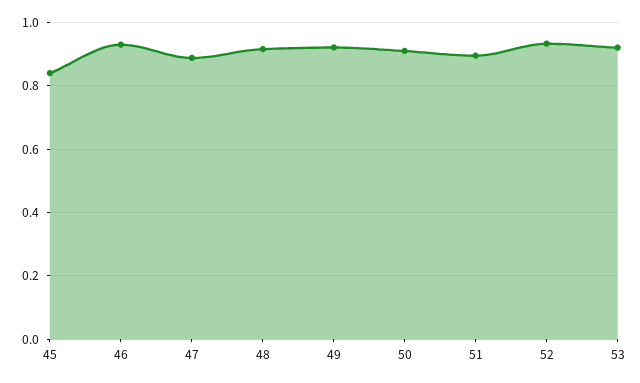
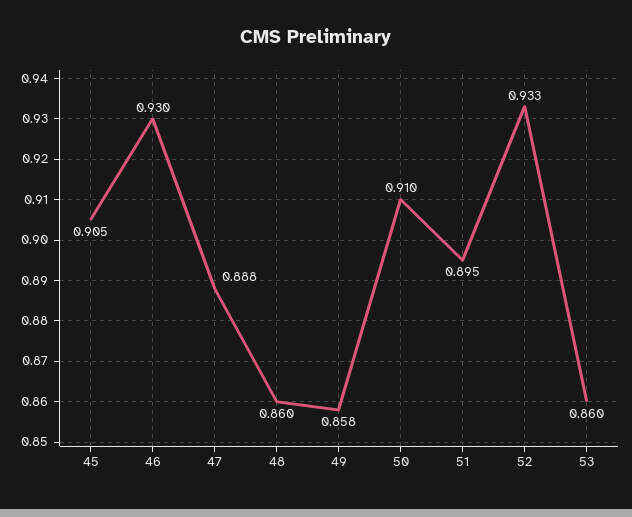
45: 0.84 -> 0.905
48: 0.92 -> 0.86
49: 0.92 -> 0.858
53: 0.92 -> 0.86

